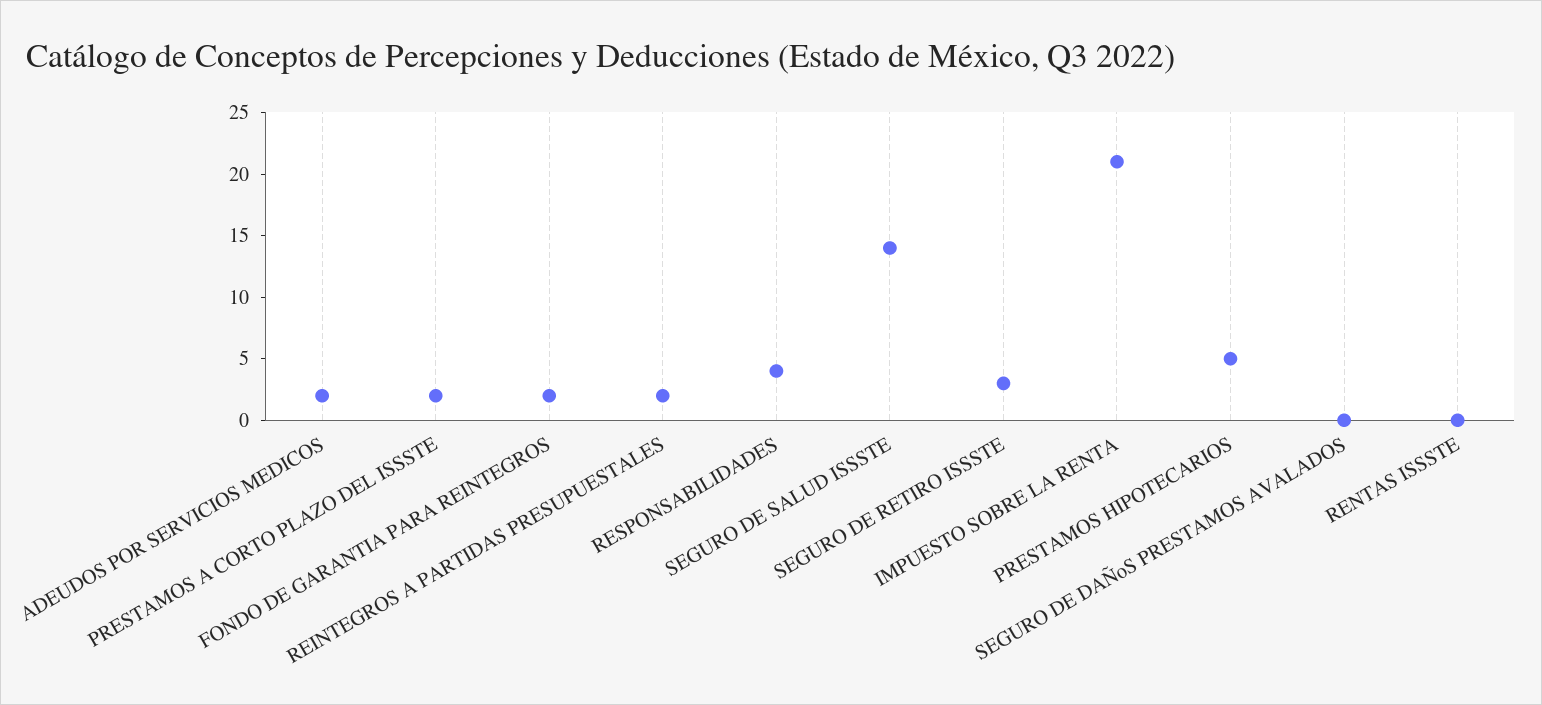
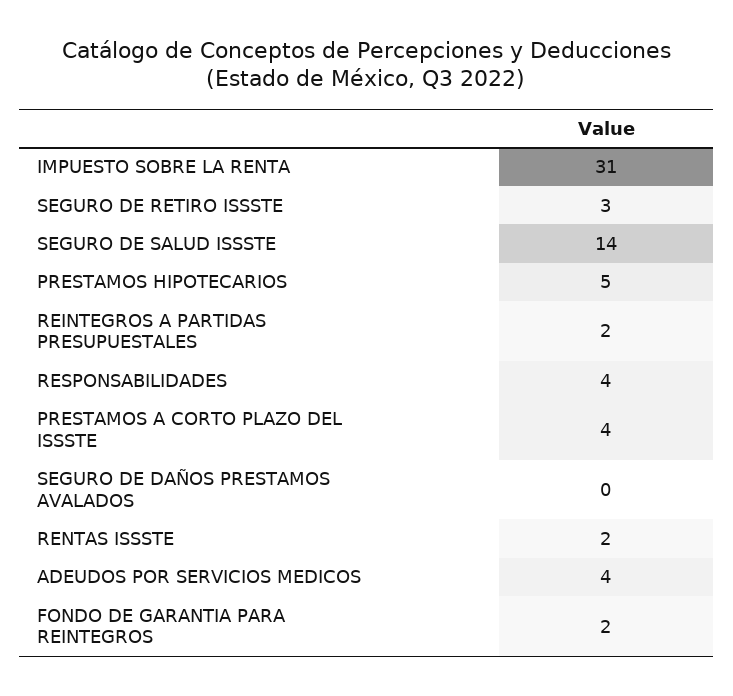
ADEUDOS POR SERVICIOS MEDICOS: 2 -> 4
PRESTAMOS A CORTO PLAZO DEL ISSSTE: 2 -> 4
IMPUESTO SOBRE LA RENTA: 21 -> 31
RENTAS ISSSTE: 0 -> 2

